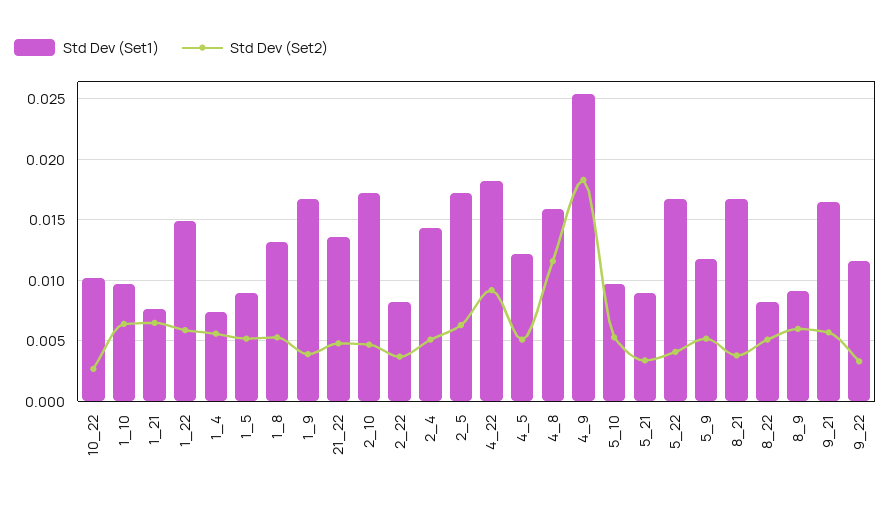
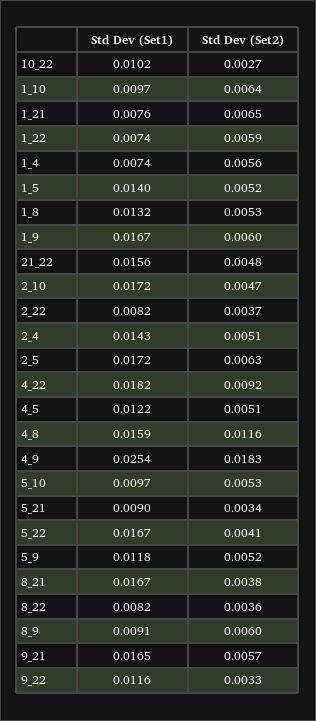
Std Dev (Set1), 1_22: 0.015 -> 0.0074
Std Dev (Set1), 1_5: 0.009 -> 0.014
Std Dev (Set2), 1_9: 0.004 -> 0.006
Std Dev (Set1), 21_22: 0.0135 -> 0.0156
Std Dev (Set2), 8_22: 0.005 -> 0.0036

